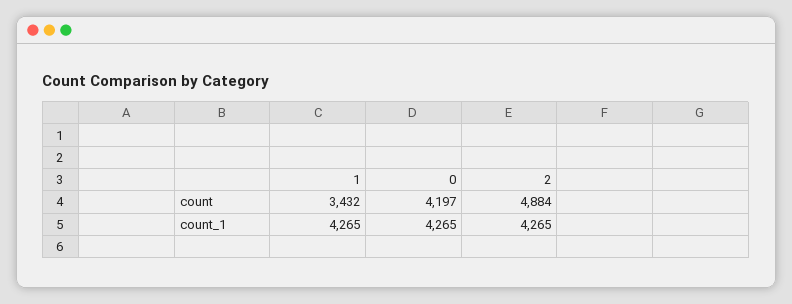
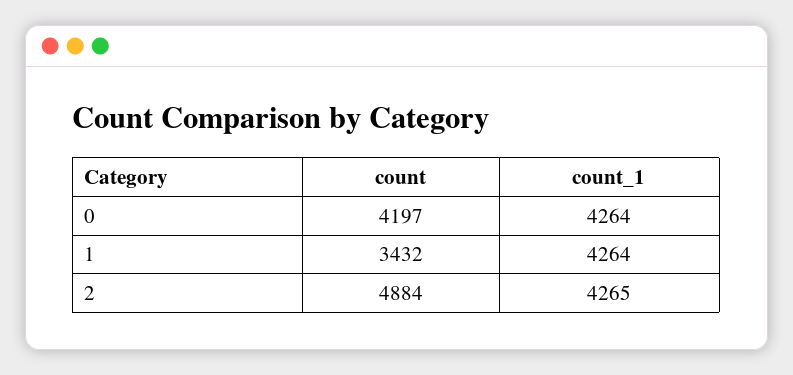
1, count_1: 4265 -> 4264
0, count_1: 4265 -> 4264

